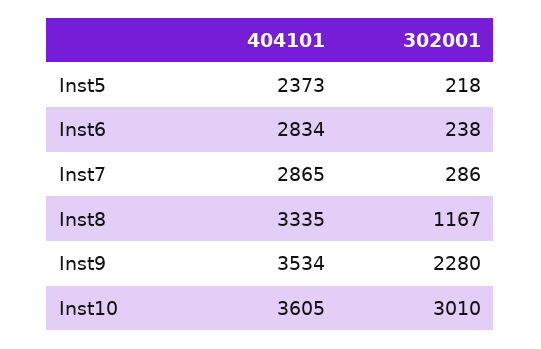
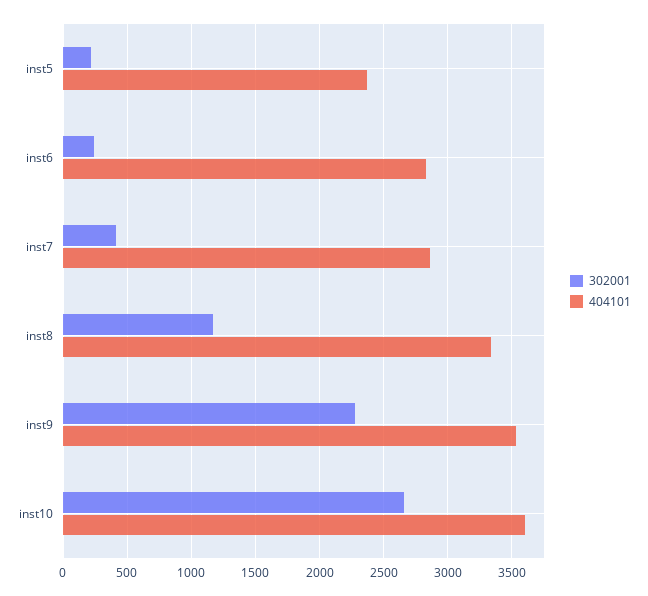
302001, Inst7: 286 -> 400
302001, Inst10: 3010 -> 2650

